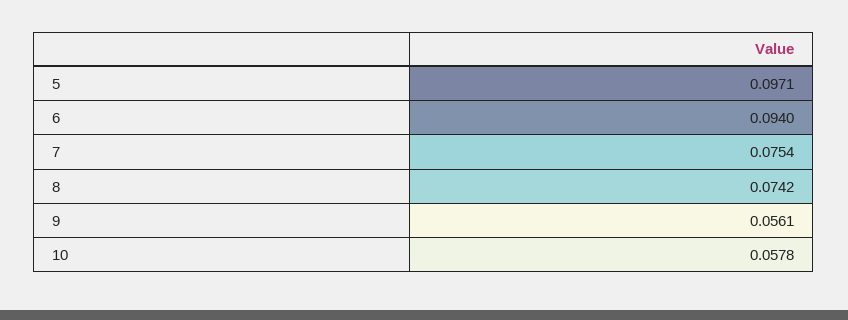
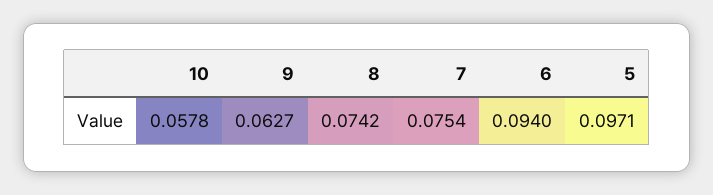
9: 0.0561 -> 0.0627

